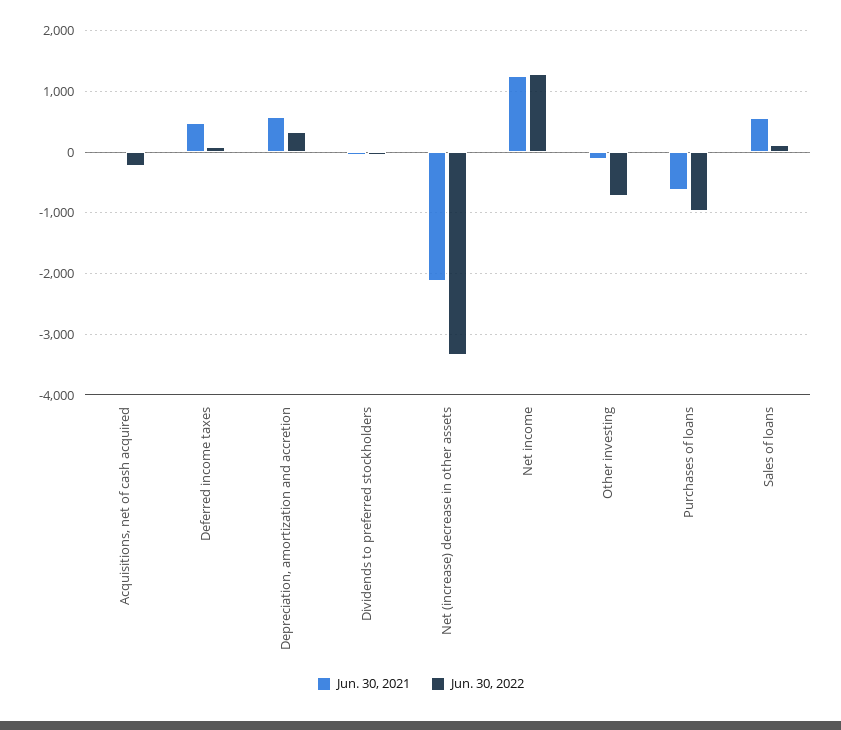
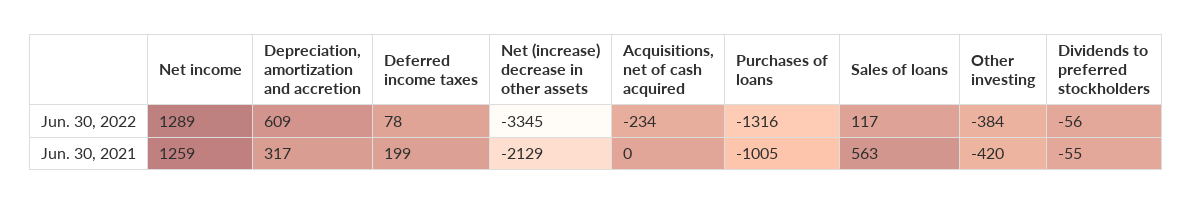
Jun. 30, 2021, Deferred income taxes: 500 -> 199
Jun. 30, 2021, Depreciation, amortization and accretion: 600 -> 317
Jun. 30, 2022, Depreciation, amortization and accretion: 300 -> 609
Jun. 30, 2021, Other investing: -100 -> -420
Jun. 30, 2022, Other investing: -700 -> -384
Jun. 30, 2021, Purchases of loans: -600 -> -1005
Jun. 30, 2022, Purchases of loans: -1000 -> -1316

